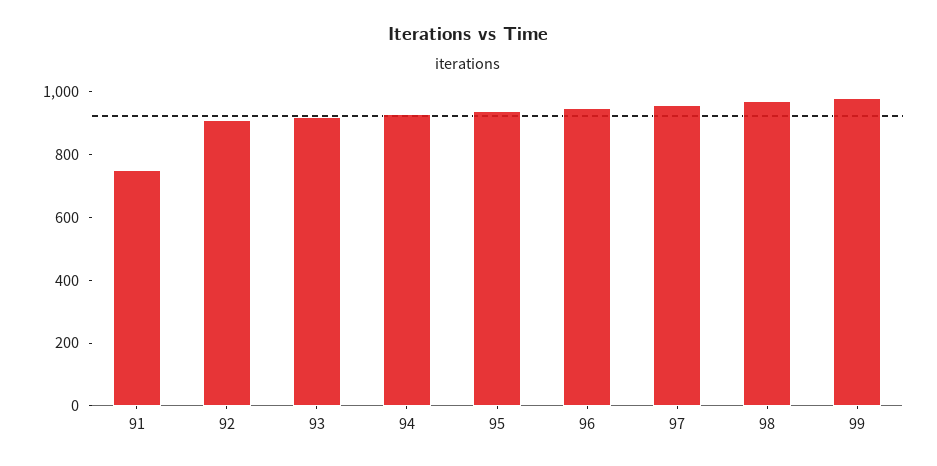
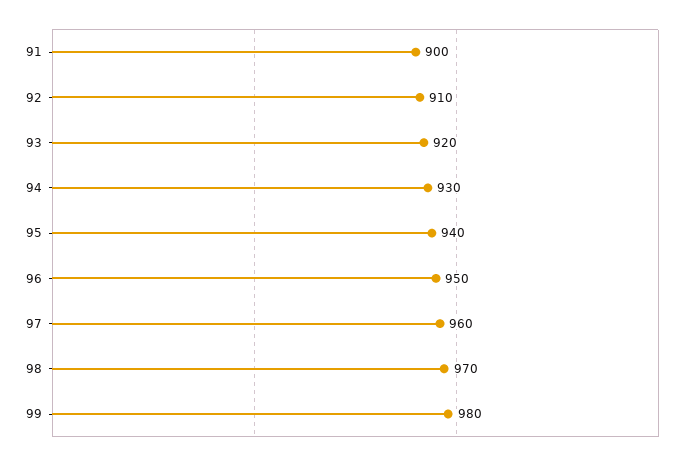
91: 750 -> 900

